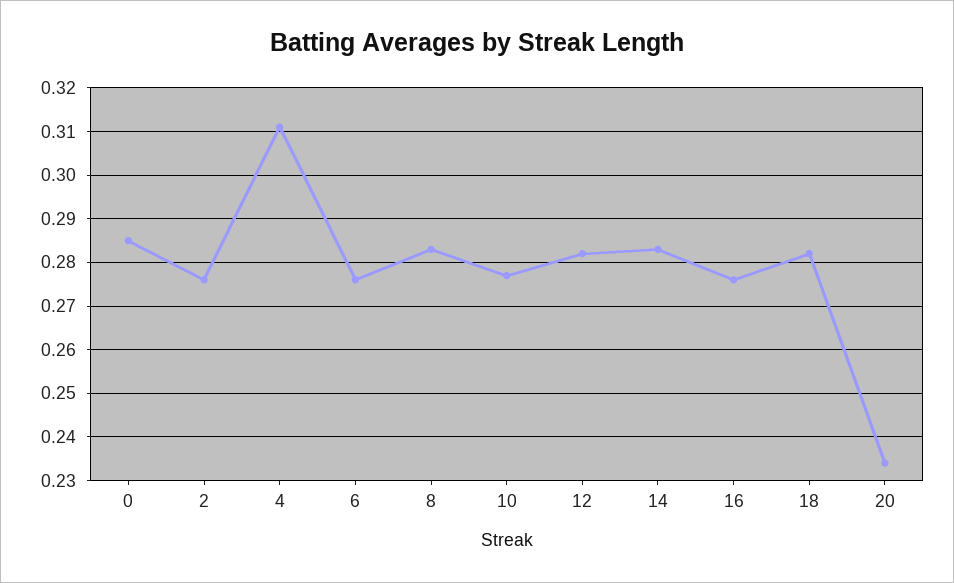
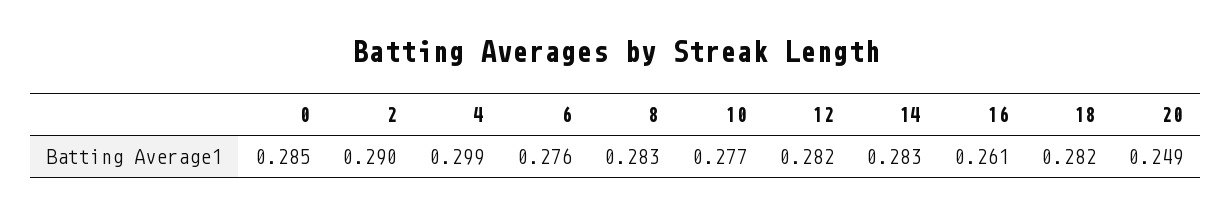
2: 0.275 -> 0.29
4: 0.31 -> 0.299
16: 0.275 -> 0.261
20: 0.235 -> 0.249

